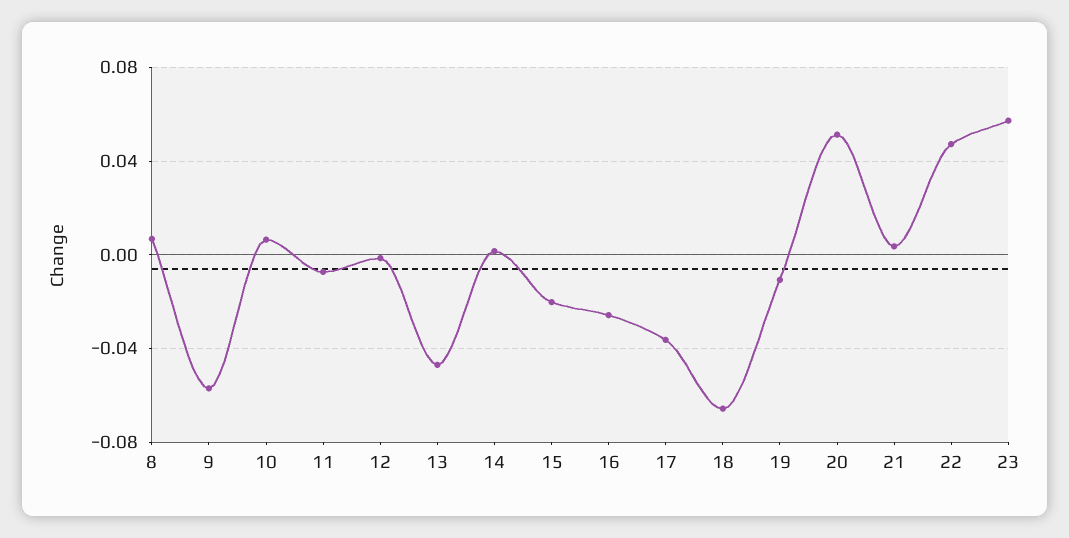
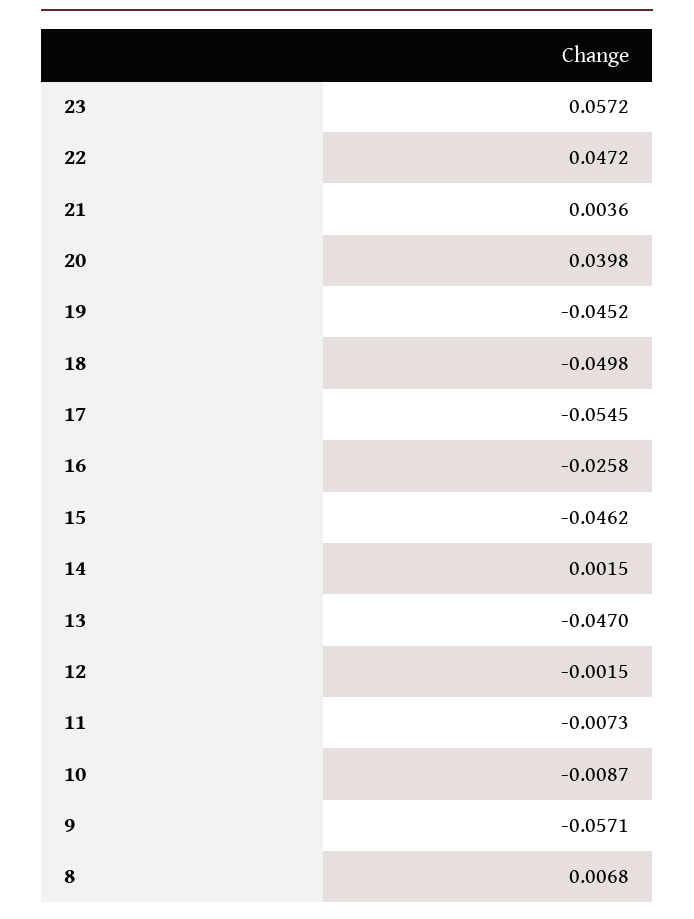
10: 0.005 -> -0.0087
15: -0.02 -> -0.0462
17: -0.035 -> -0.0545
18: -0.065 -> -0.0498
19: -0.01 -> -0.0452
20: 0.05 -> 0.0398

